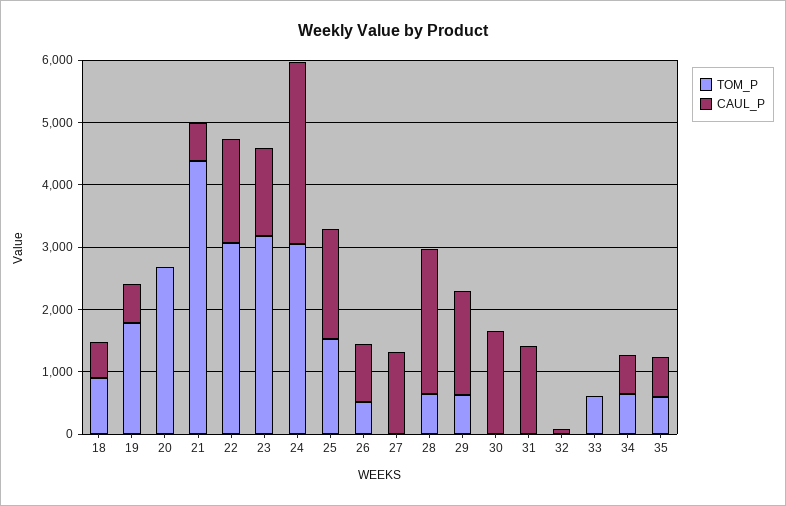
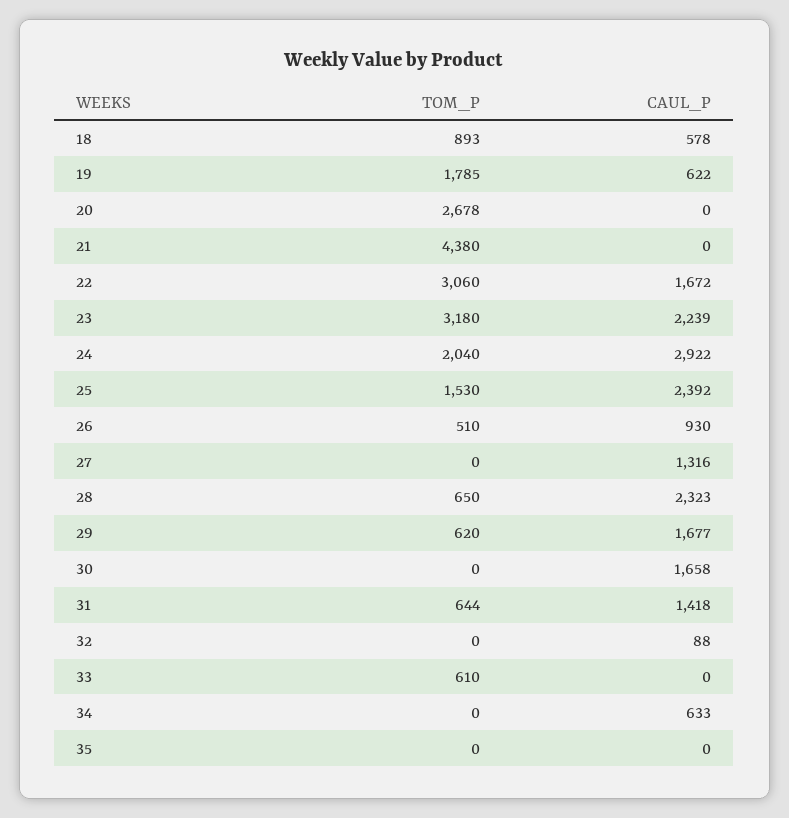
CAUL_P, 21: 600 -> 0
CAUL_P, 23: 1400 -> 2239
TOM_P, 24: 3000 -> 2040
CAUL_P, 25: 1800 -> 2392
TOM_P, 31: 0 -> 644
TOM_P, 34: 600 -> 0
TOM_P, 35: 600 -> 0
CAUL_P, 35: 600 -> 0

